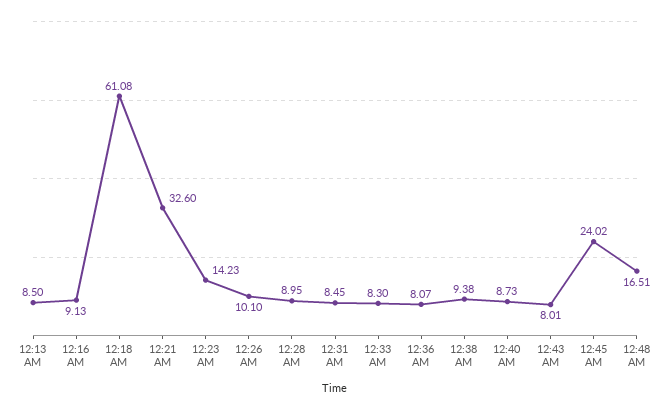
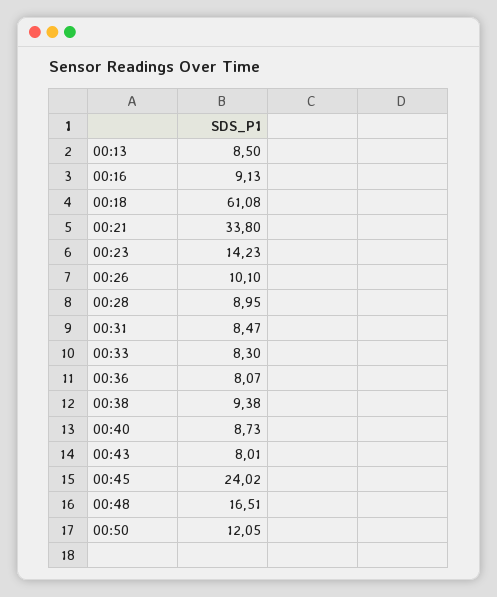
12:21 AM: 32.6 -> 33.8
12:31 AM: 8.45 -> 8.47
00:50: none -> 12.05

